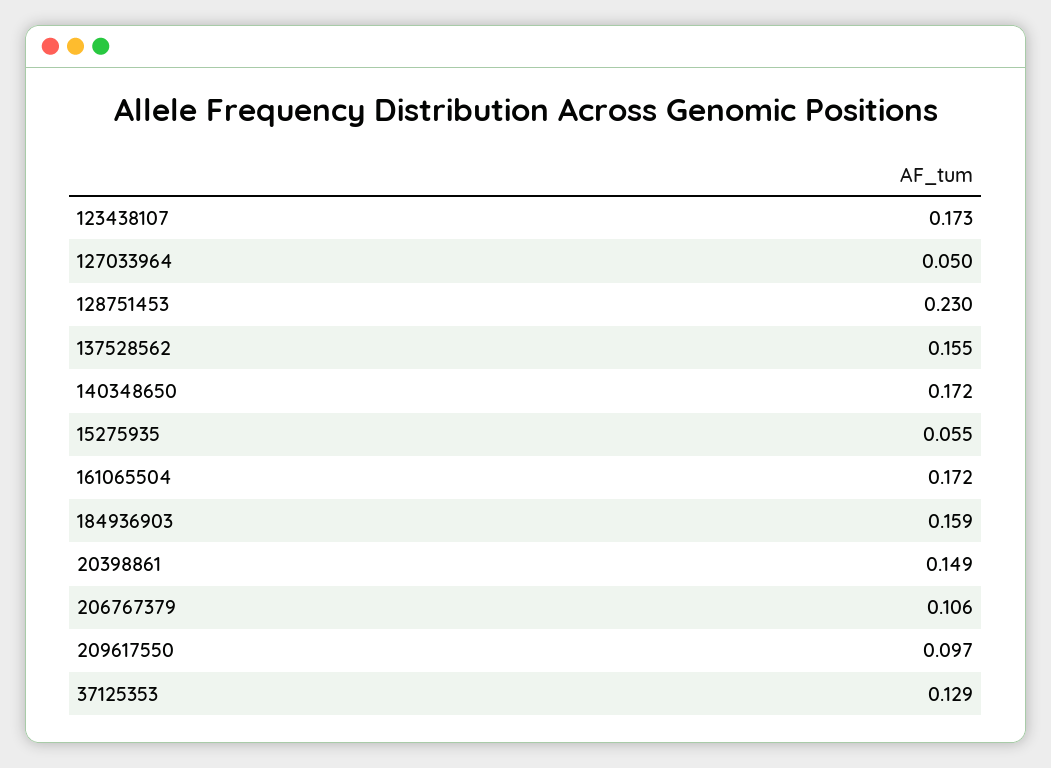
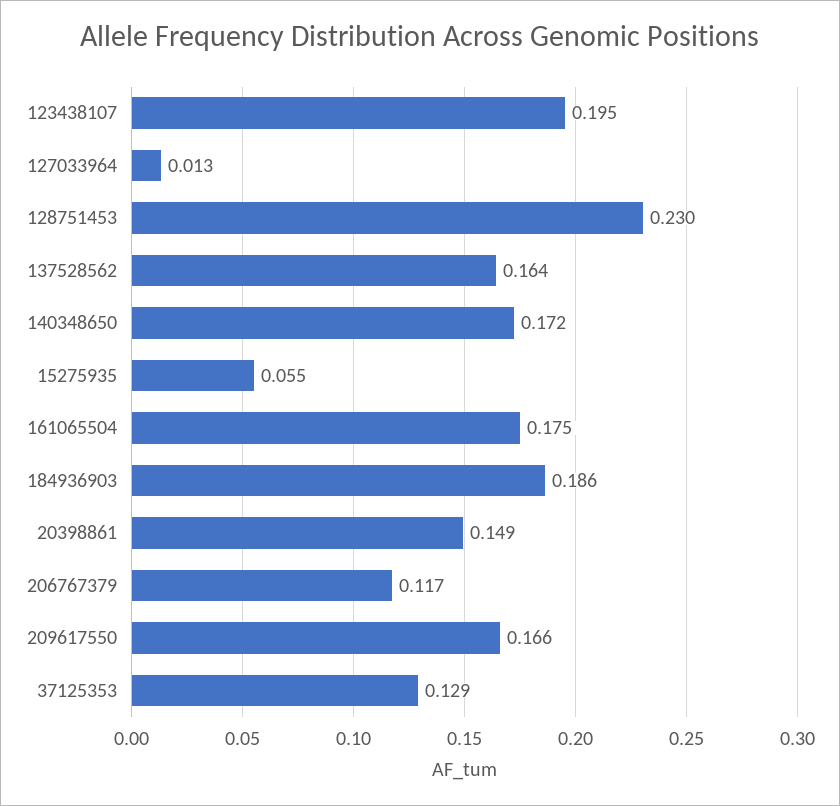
123438107: 0.173 -> 0.195
127033964: 0.05 -> 0.013
137528562: 0.155 -> 0.164
161065504: 0.172 -> 0.175
184936903: 0.159 -> 0.186
206767379: 0.106 -> 0.117
209617550: 0.097 -> 0.166

